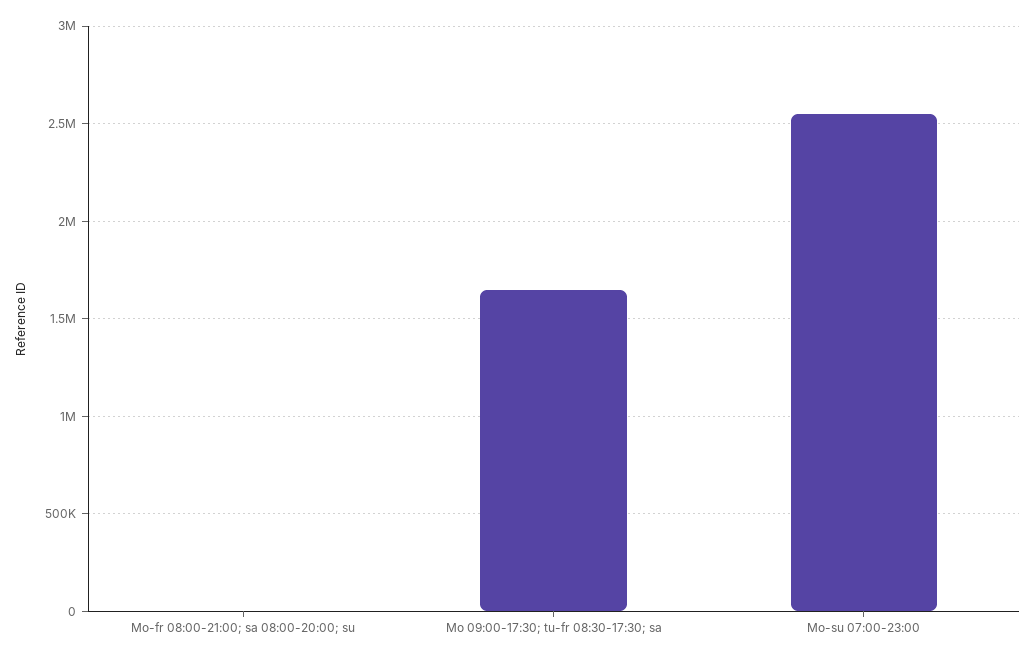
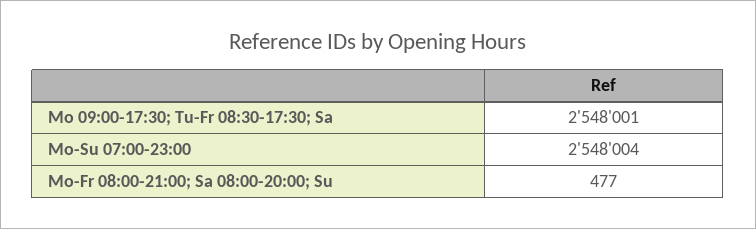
Mo 09:00-17:30; tu-fr 08:30-17:30; sa: 1650000 -> 2548001

